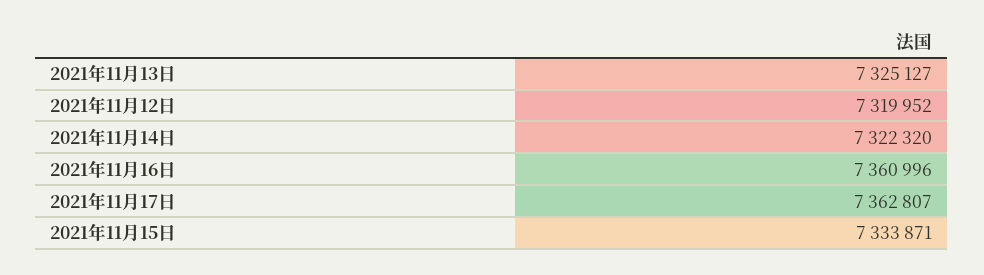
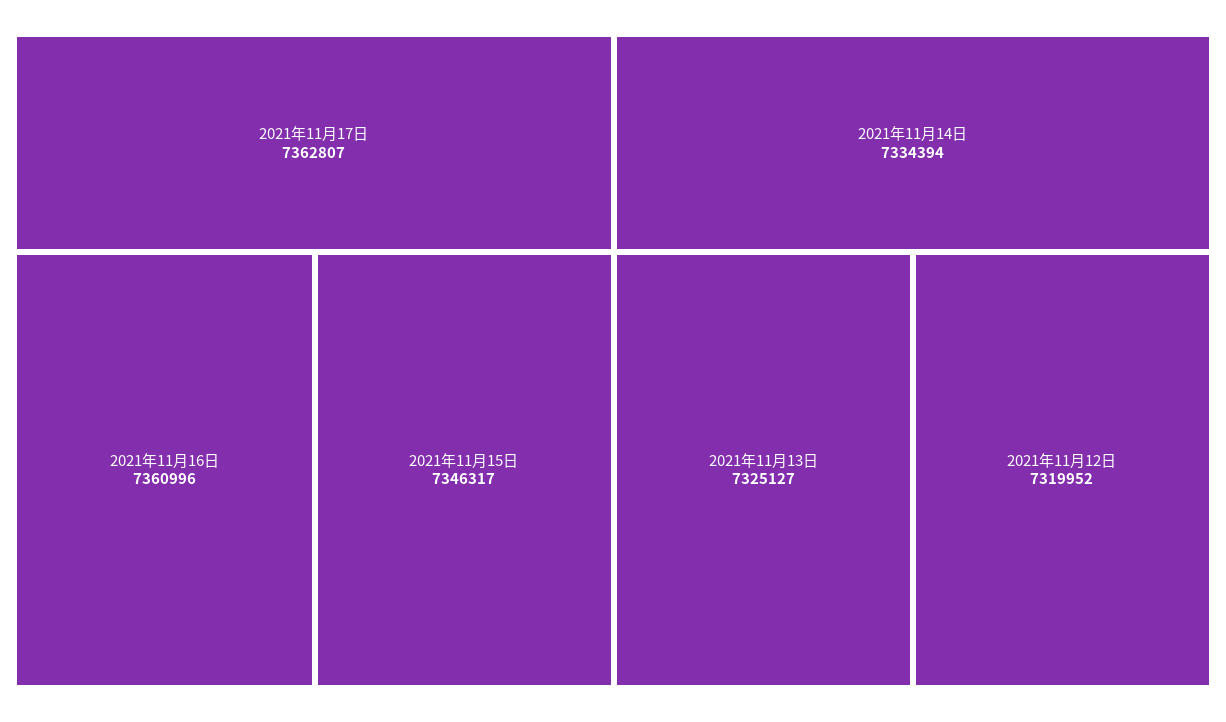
2021年11月14日: 7322320 -> 7334394
2021年11月15日: 7333871 -> 7346317

